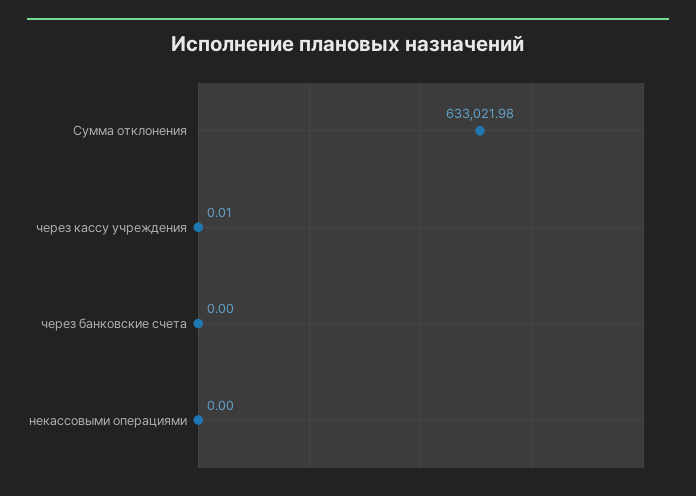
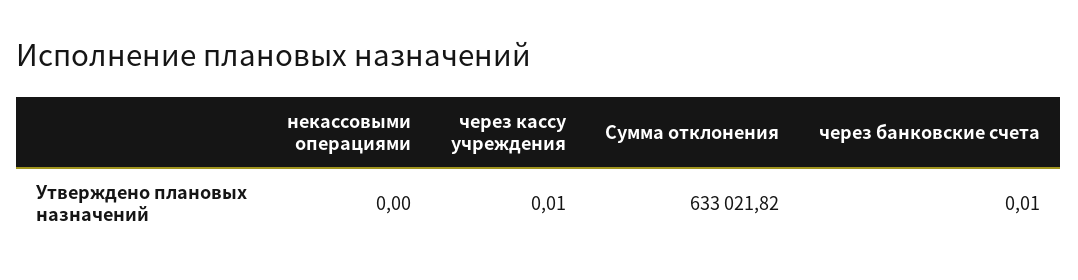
Сумма отклонения: 633021.98 -> 633021.82
через банковские счета: 0 -> 0.01

